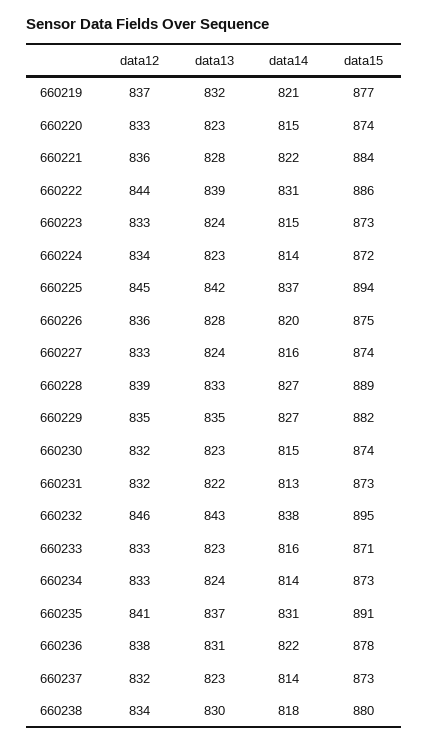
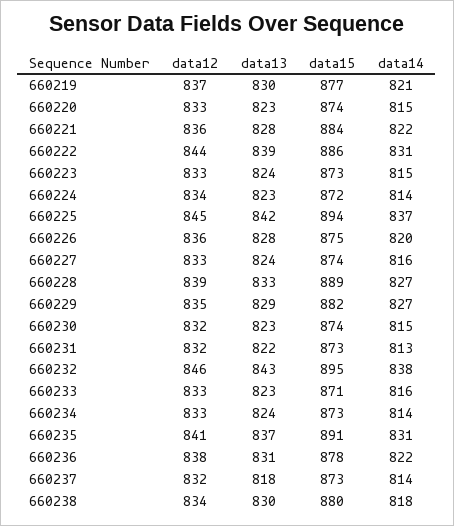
data13, 660219: 832 -> 830
data13, 660229: 835 -> 829
data13, 660237: 823 -> 818

